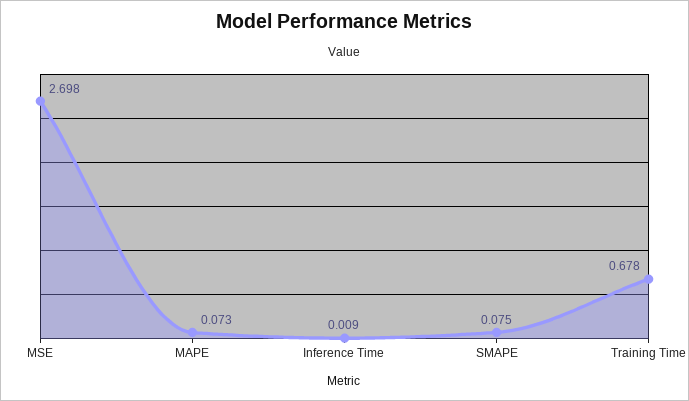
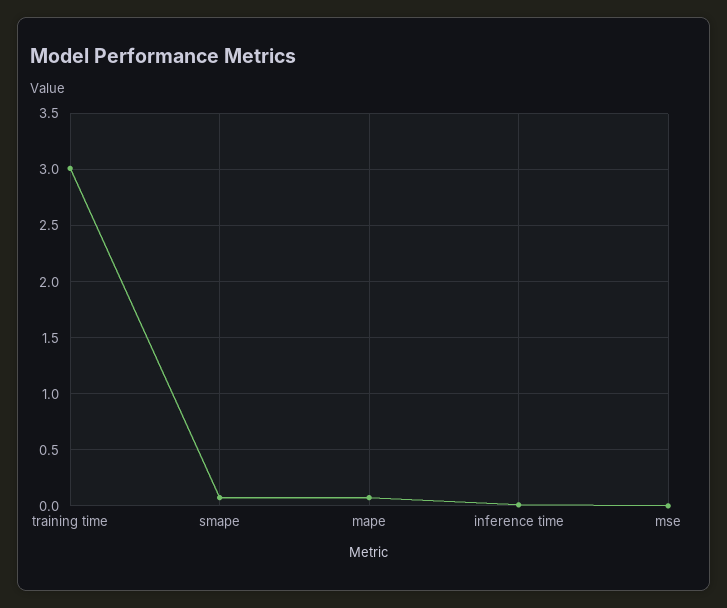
MSE: 2.698 -> 0
Training Time: 0.678 -> 3

